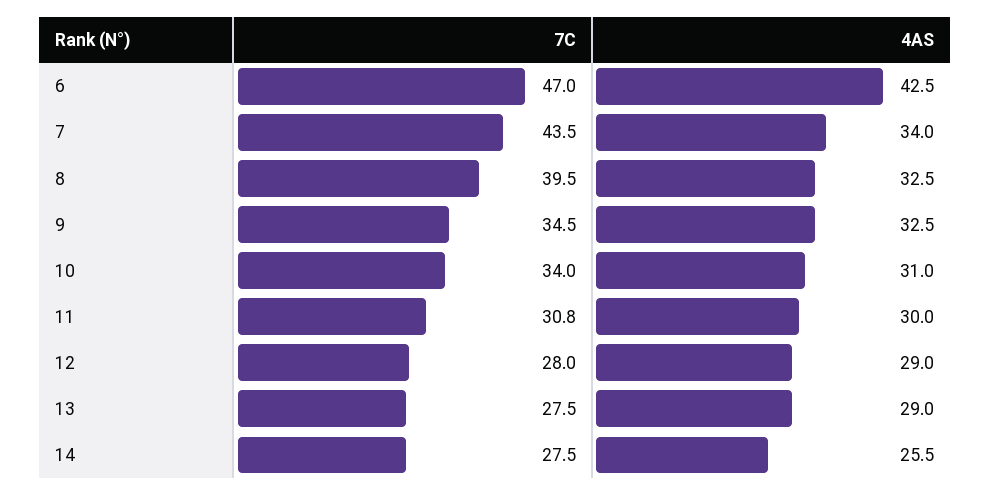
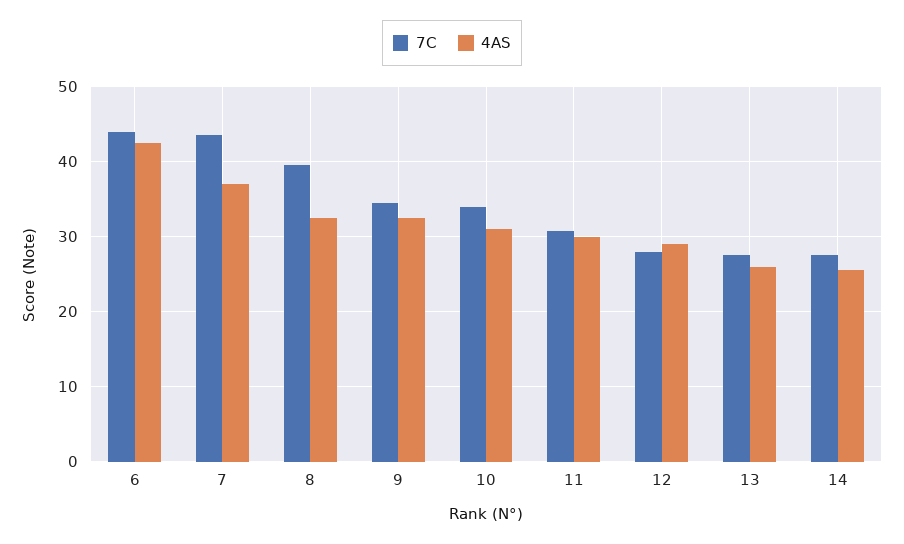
7C, 6: 47 -> 44
4AS, 7: 34 -> 37
4AS, 13: 29 -> 26

